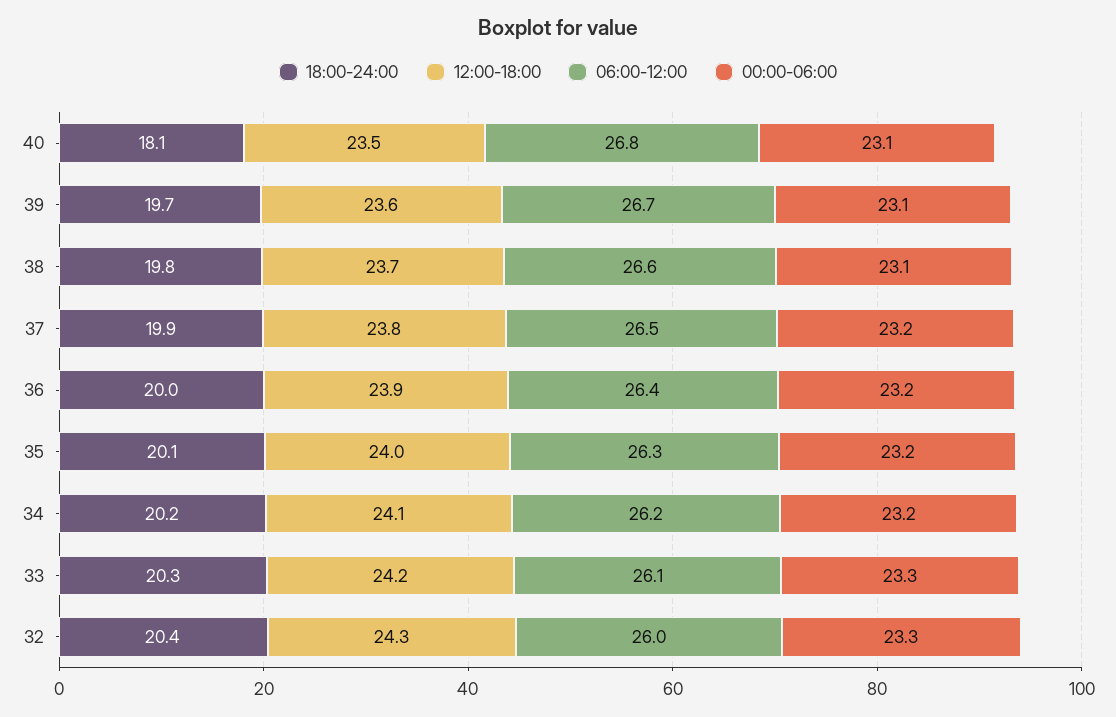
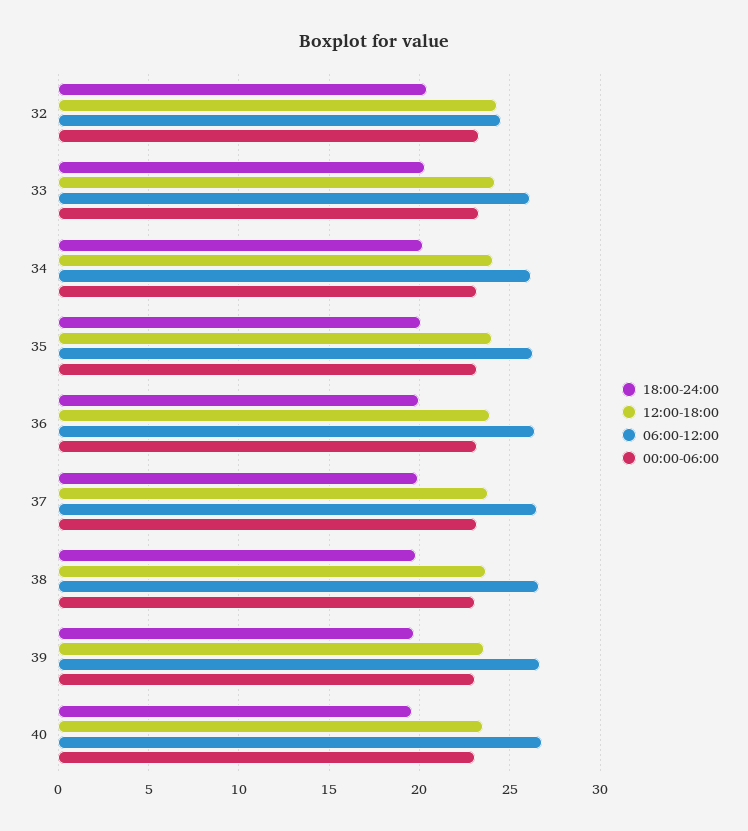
18:00-24:00, 40: 18.1 -> 19.5
06:00-12:00, 32: 26 -> 24.5

